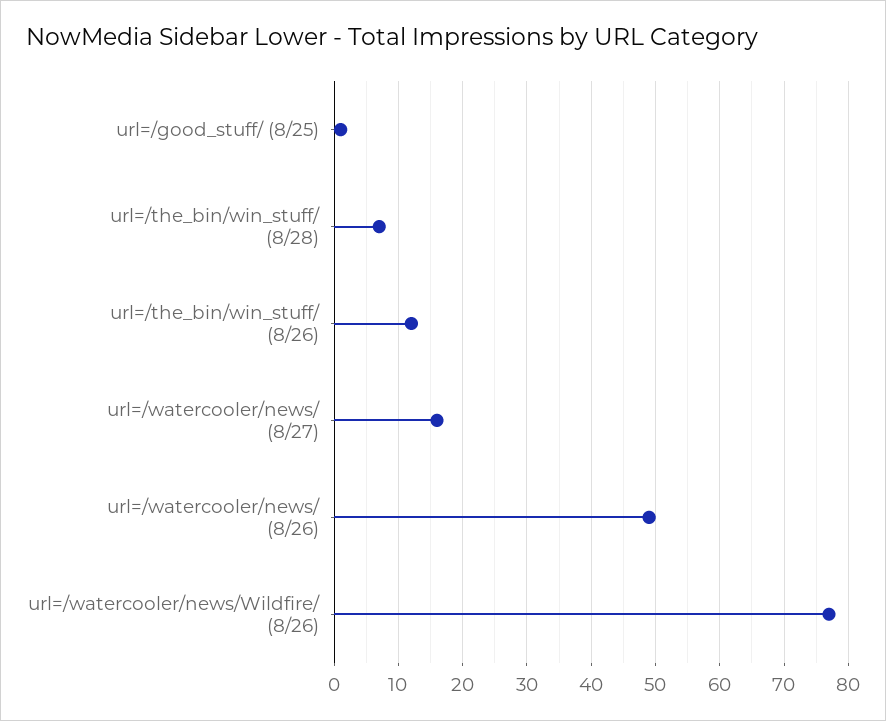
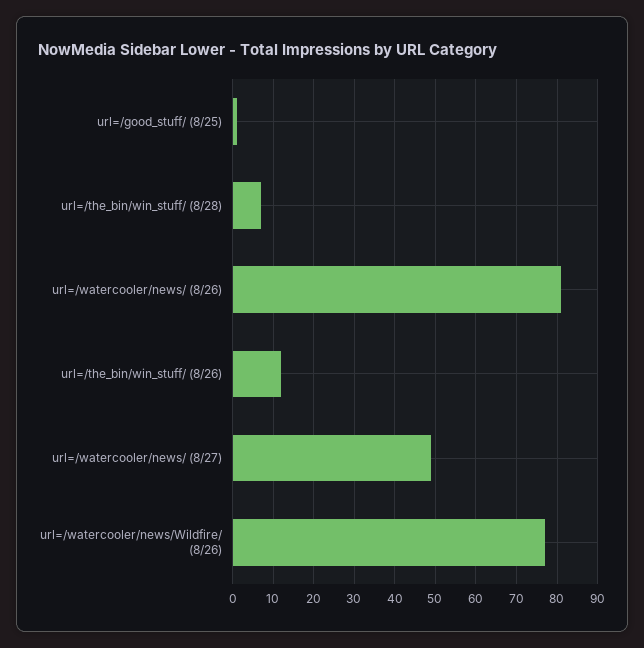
url=/watercooler/news/ (8/27): 16 -> 50
url=/watercooler/news/ (8/26): 49 -> 80

